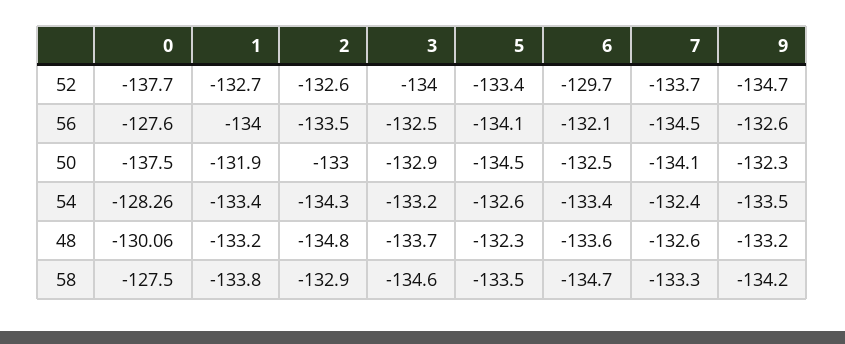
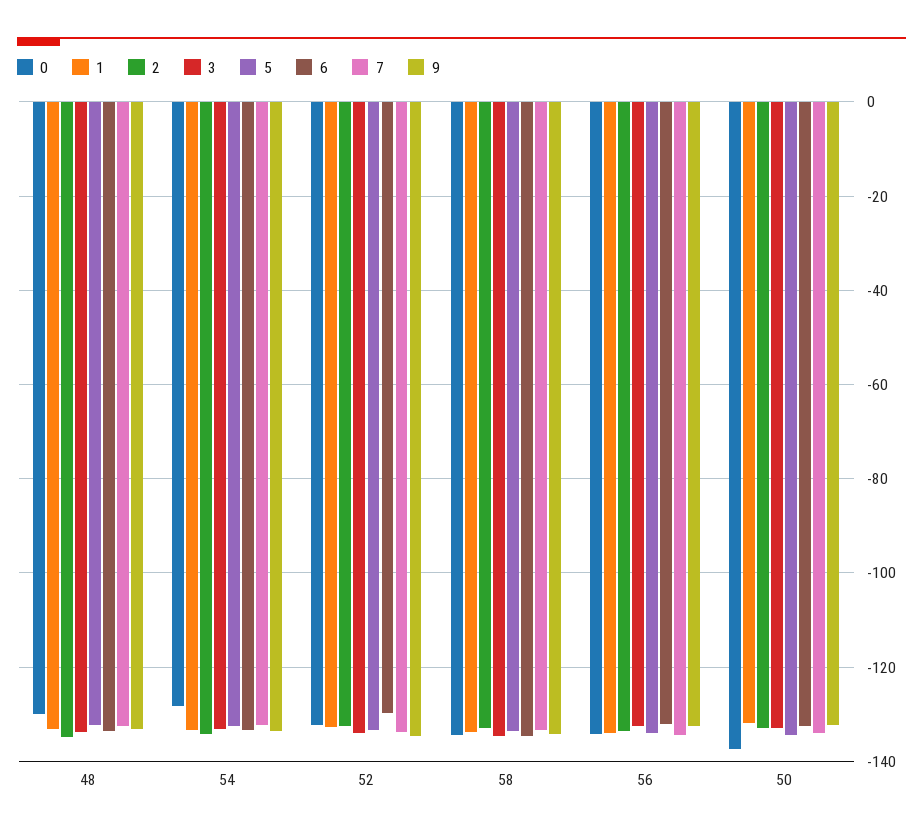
0, 52: -137.7 -> -132
0, 56: -127.6 -> -134
0, 58: -127.5 -> -134

